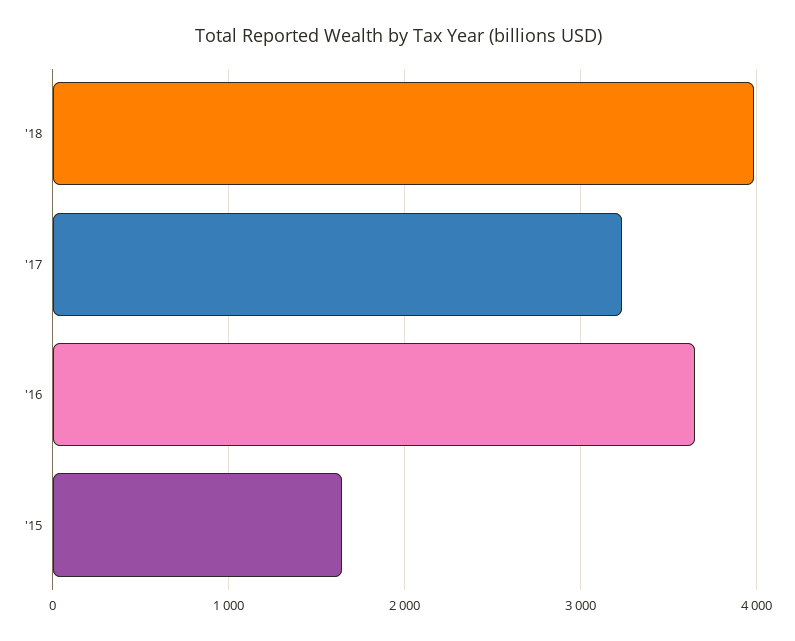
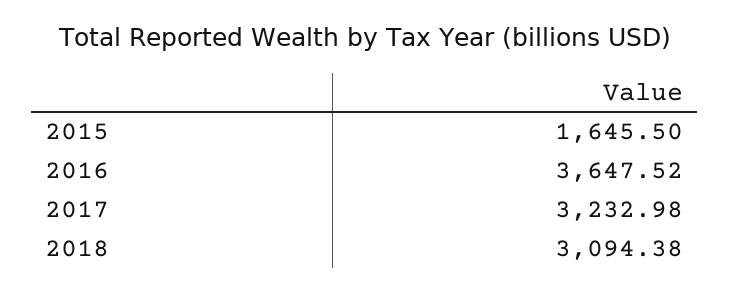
'18: 4000 -> 3094.38

